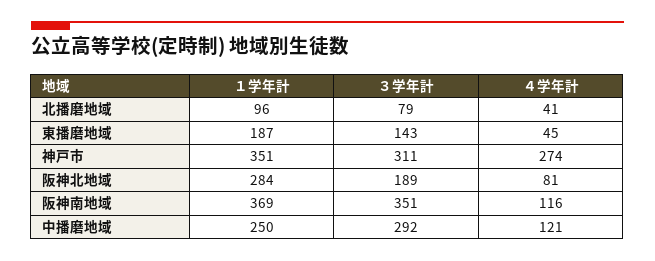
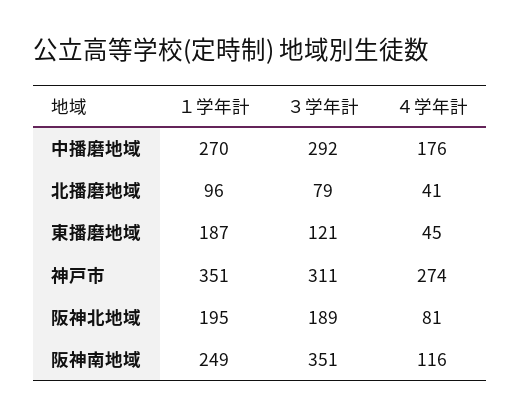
３学年計, 東播磨地域: 143 -> 121
１学年計, 阪神北地域: 284 -> 195
１学年計, 阪神南地域: 369 -> 249
１学年計, 中播磨地域: 250 -> 270
４学年計, 中播磨地域: 121 -> 176

